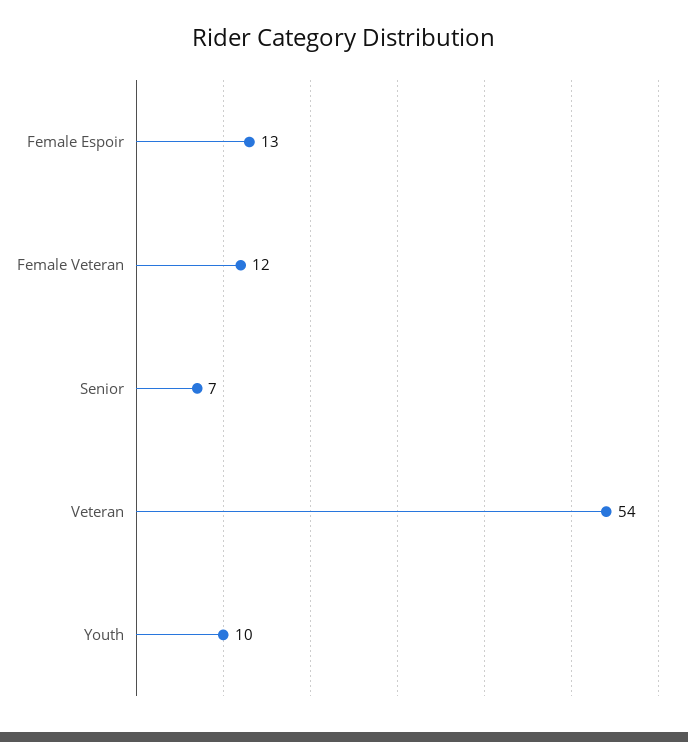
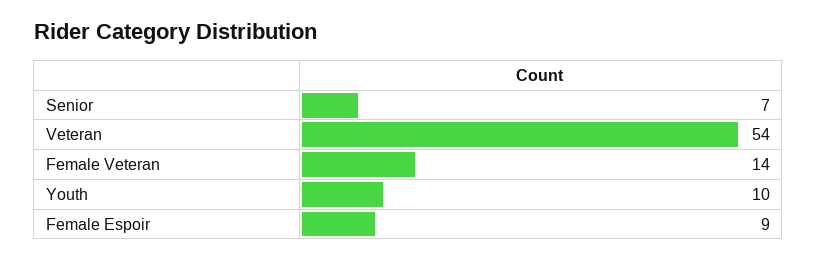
Female Espoir: 13 -> 9
Female Veteran: 12 -> 14

